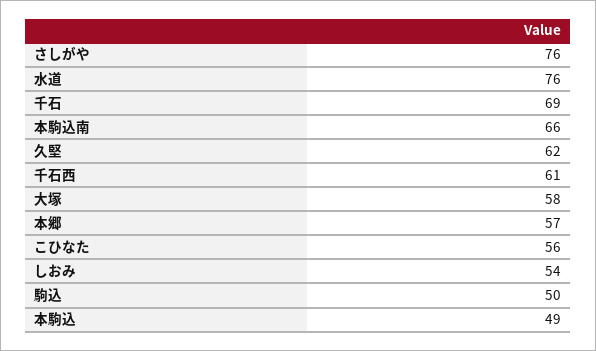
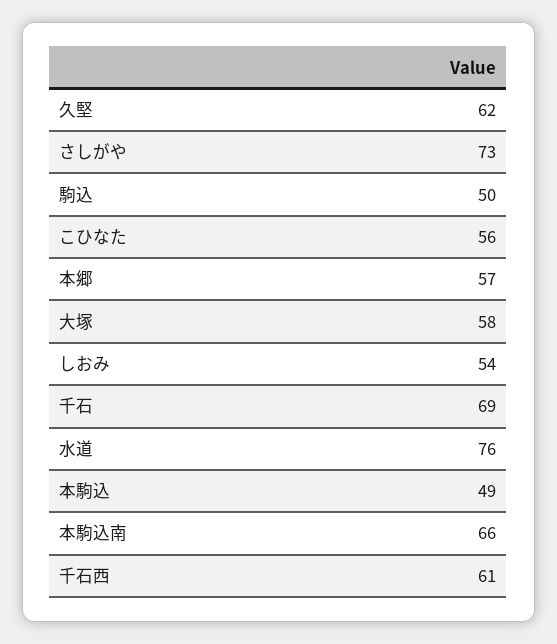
さしがや: 76 -> 73

